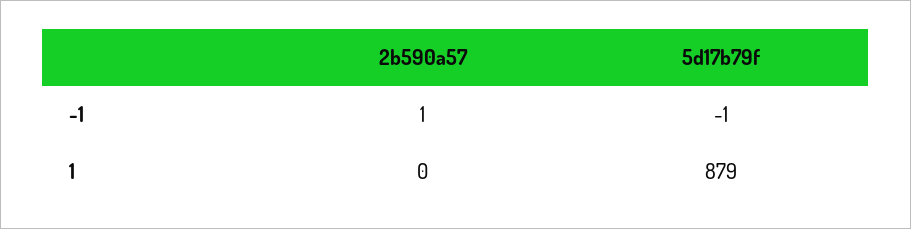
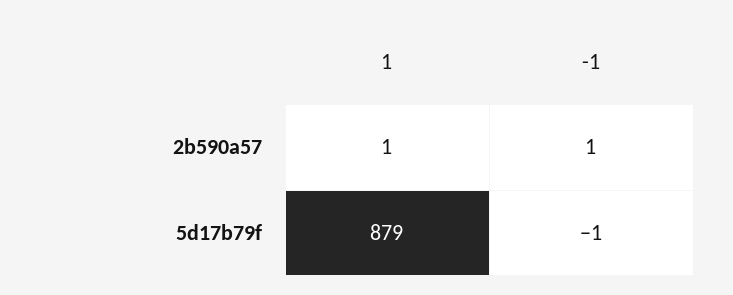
2b590a57, 1: 0 -> 1

